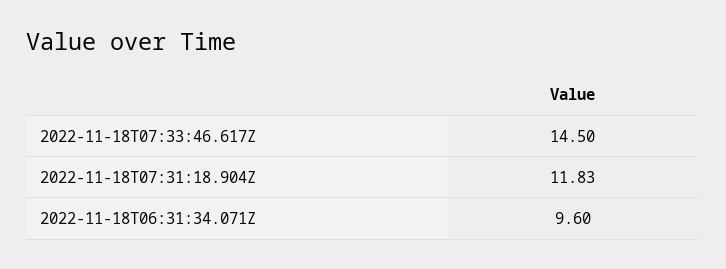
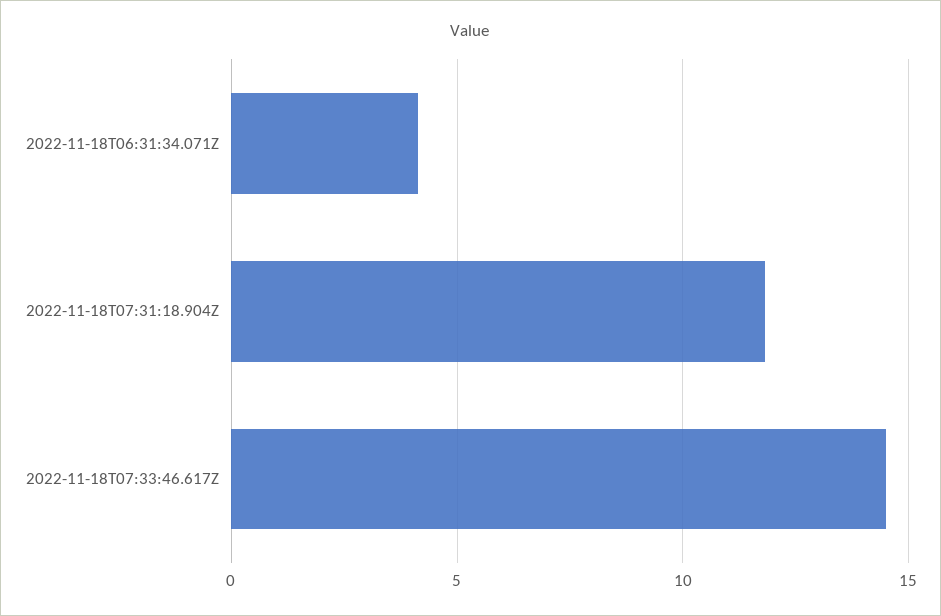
2022-11-18T06:31:34.071Z: 9.6 -> 4

